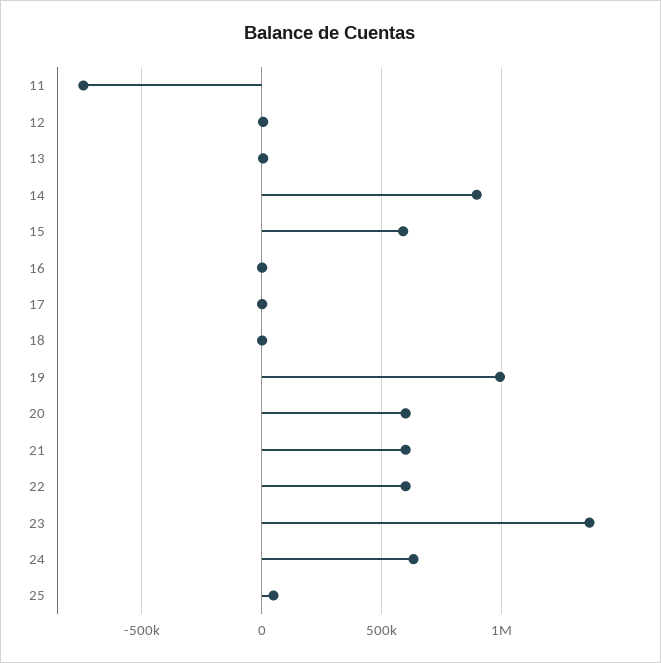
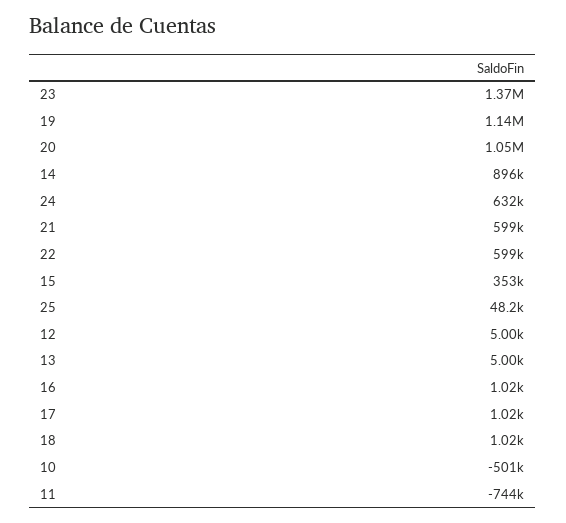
15: 600000 -> 353000
19: 1000000 -> 1140000
20: 600000 -> 1050000
10: none -> -501000

